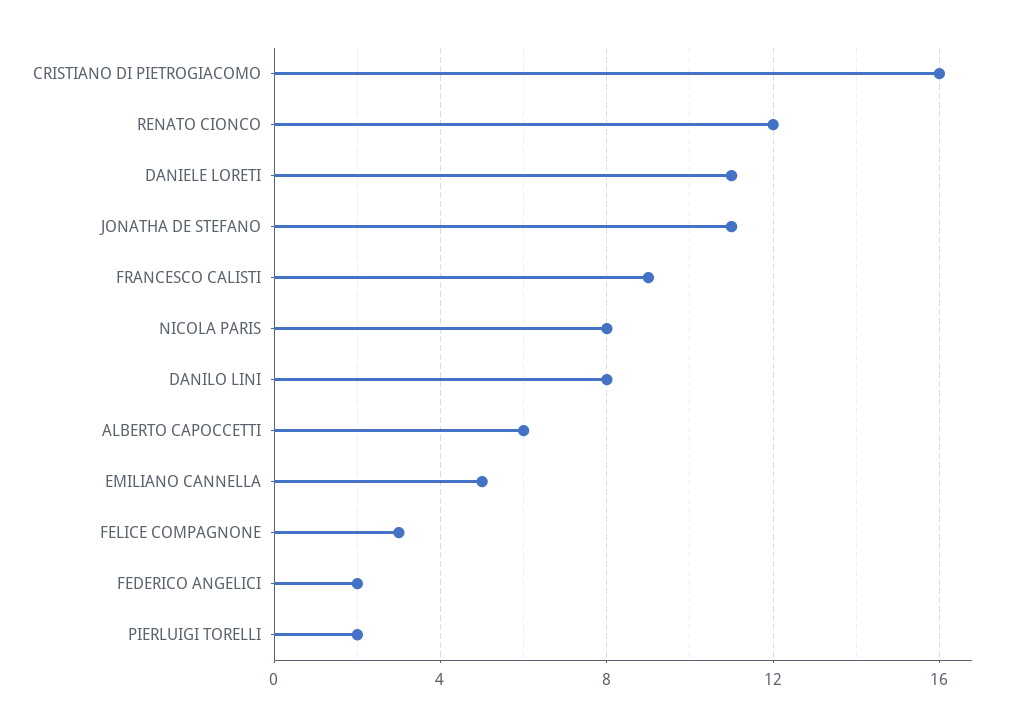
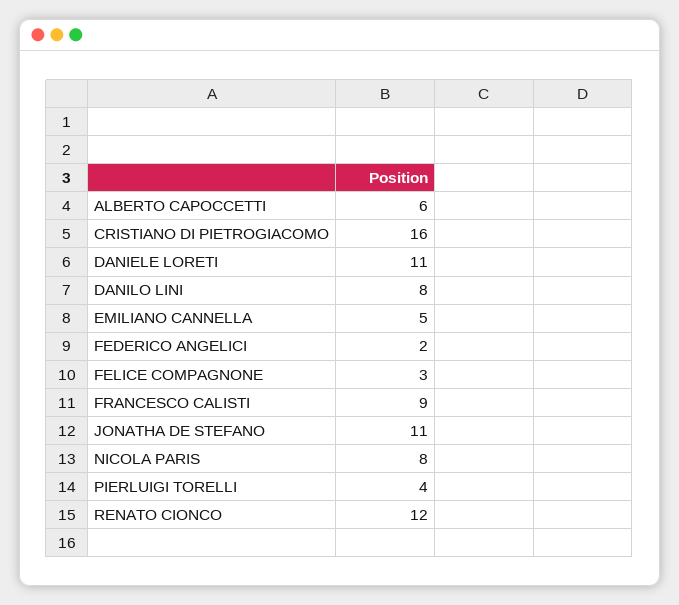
PIERLUIGI TORELLI: 2 -> 4

